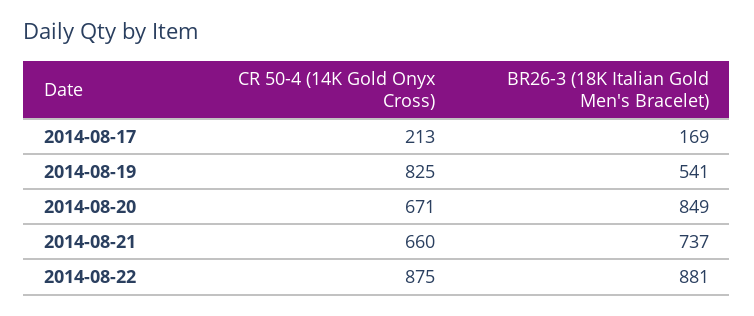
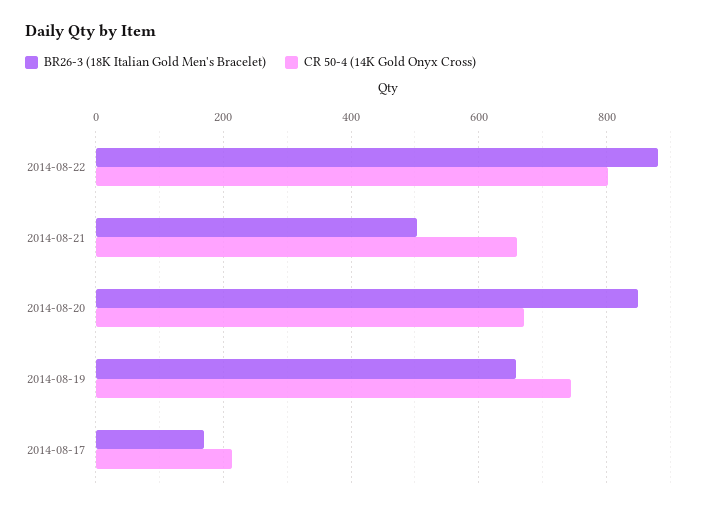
CR 50-4 (14K Gold Onyx Cross), 2014-08-19: 825 -> 740
BR26-3 (18K Italian Gold Men's Bracelet), 2014-08-19: 541 -> 660
BR26-3 (18K Italian Gold Men's Bracelet), 2014-08-21: 737 -> 500
CR 50-4 (14K Gold Onyx Cross), 2014-08-22: 875 -> 800

